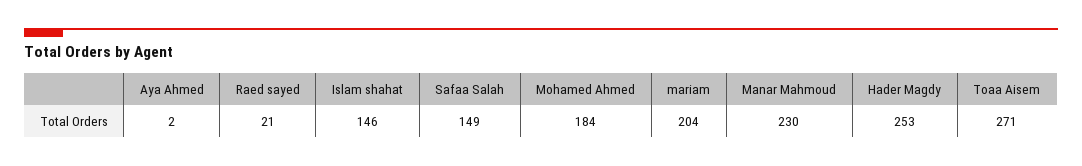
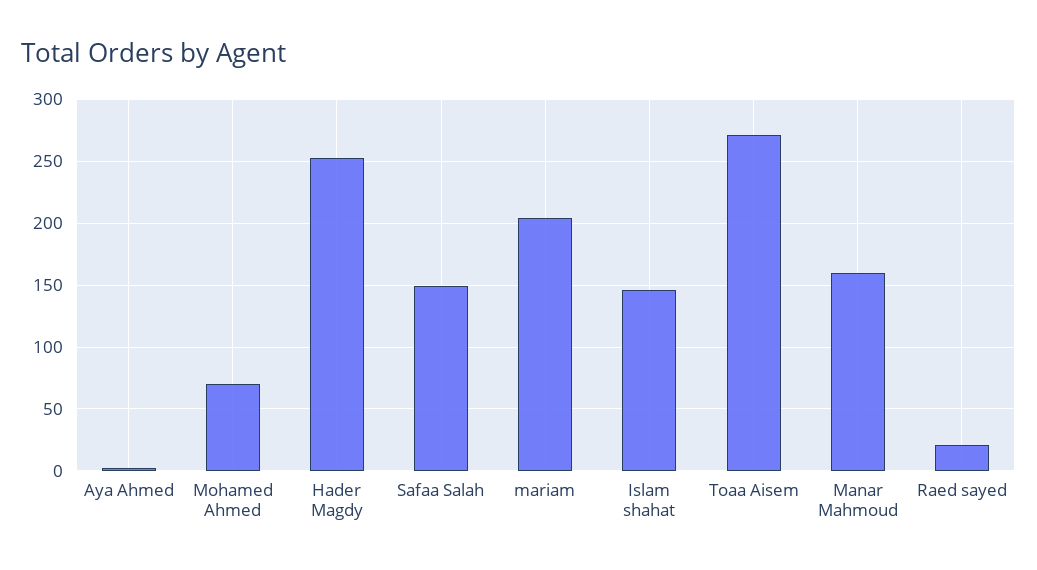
Mohamed Ahmed: 184 -> 70
Manar Mahmoud: 230 -> 160

